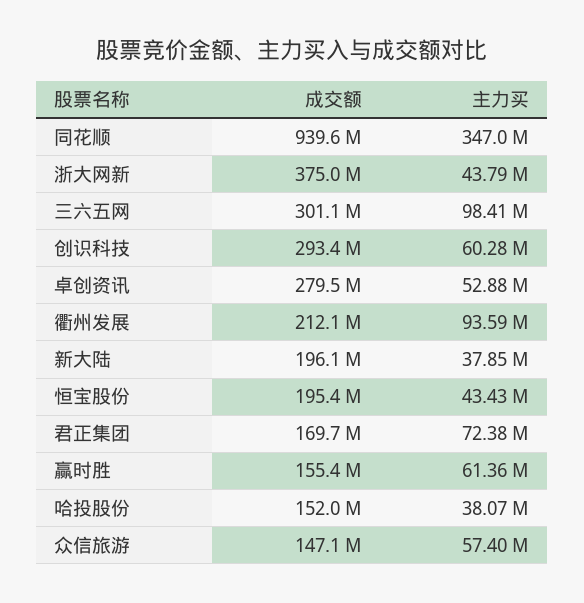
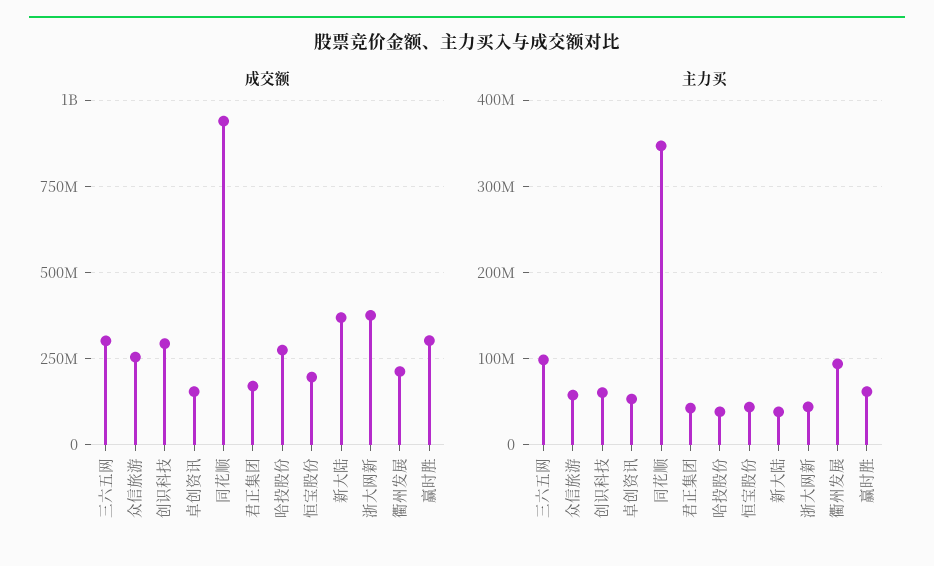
成交额, 卓创资讯: 279500000 -> 150000000
成交额, 新大陆: 196100000 -> 375000000
主力买, 君正集团: 72380000 -> 40000000
成交额, 赢时胜: 155400000 -> 300000000
成交额, 哈投股份: 152000000 -> 275000000
成交额, 众信旅游: 147100000 -> 250000000

